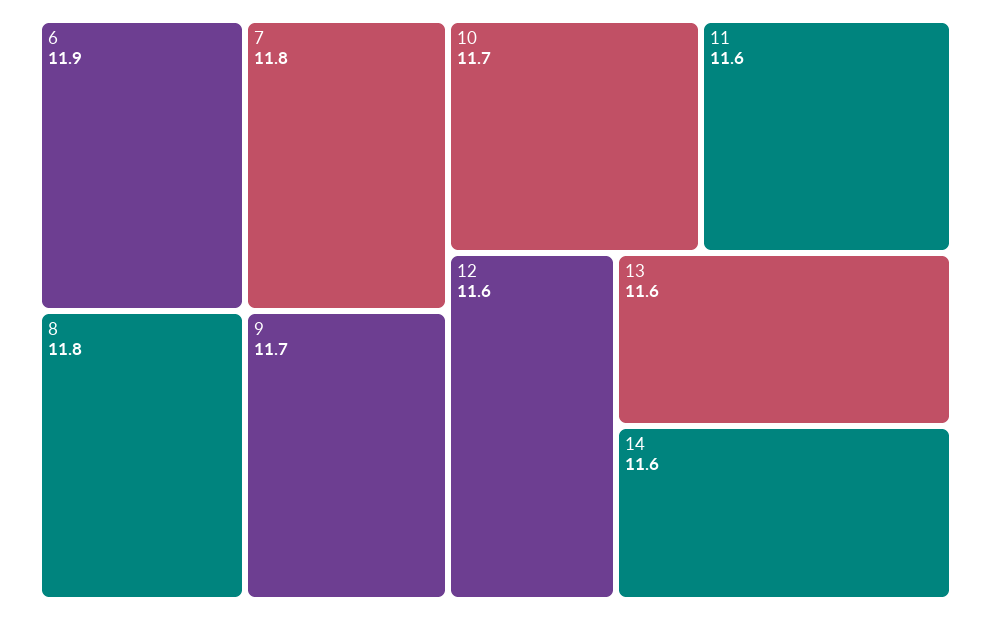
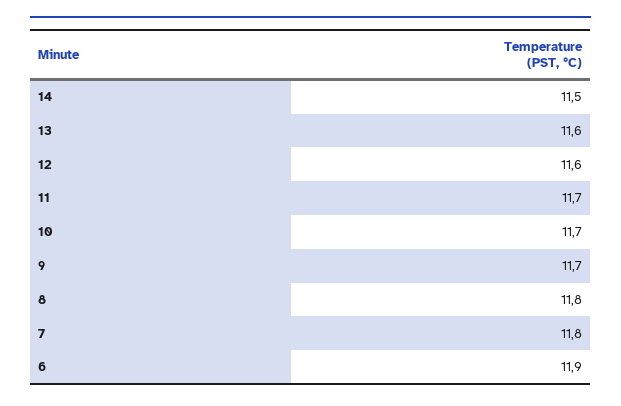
11: 11.6 -> 11.7
14: 11.6 -> 11.5

